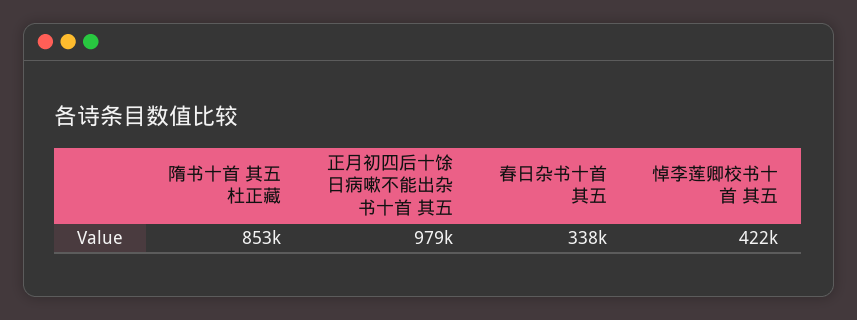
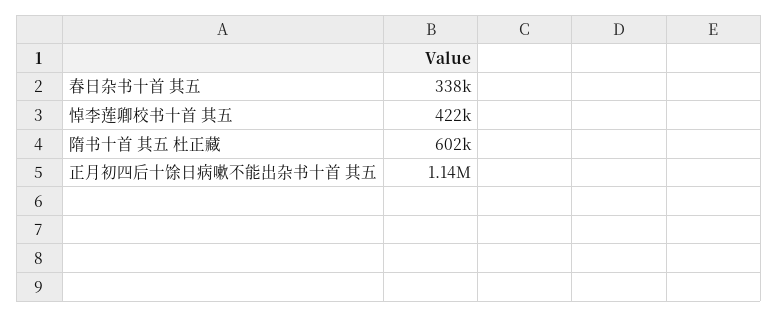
隋书十首 其五 杜正藏: 853000 -> 602000
正月初四后十馀日病嗽不能出杂书十首 其五: 979000 -> 1140000

